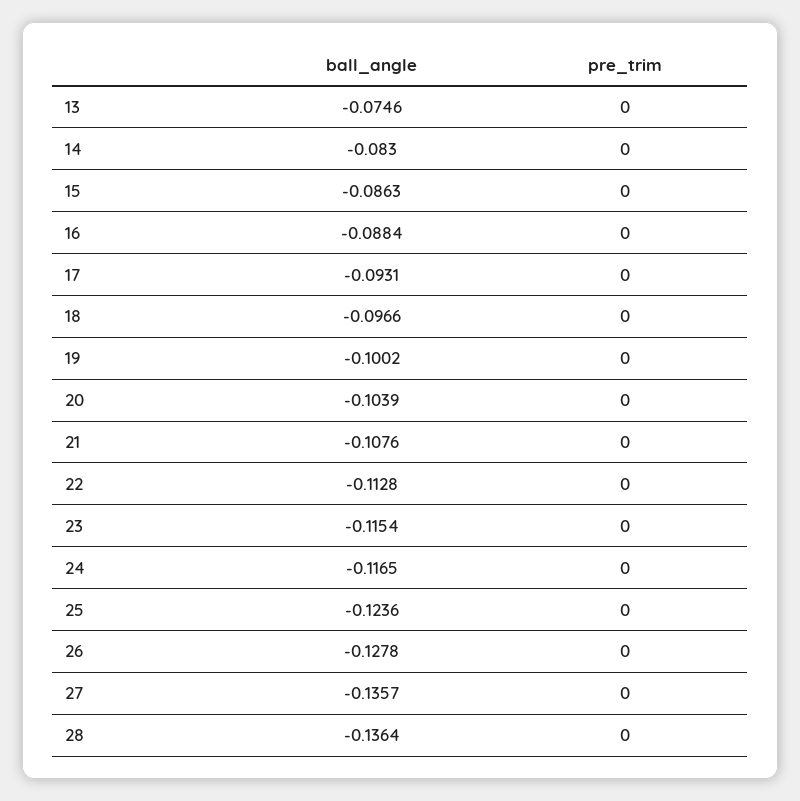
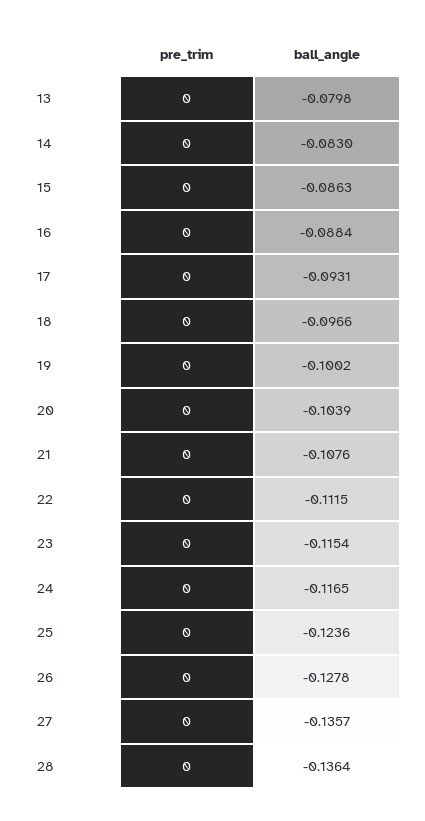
ball_angle, 13: -0.0746 -> -0.0798
ball_angle, 22: -0.1128 -> -0.1115

